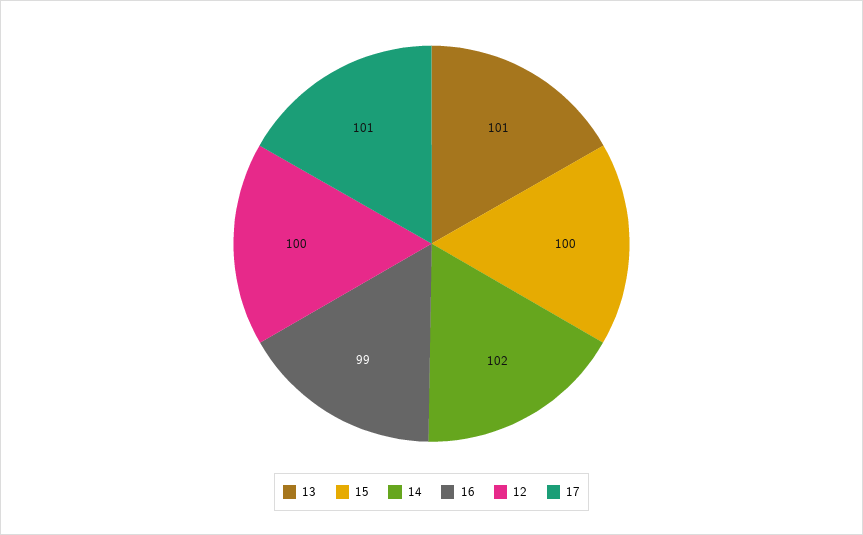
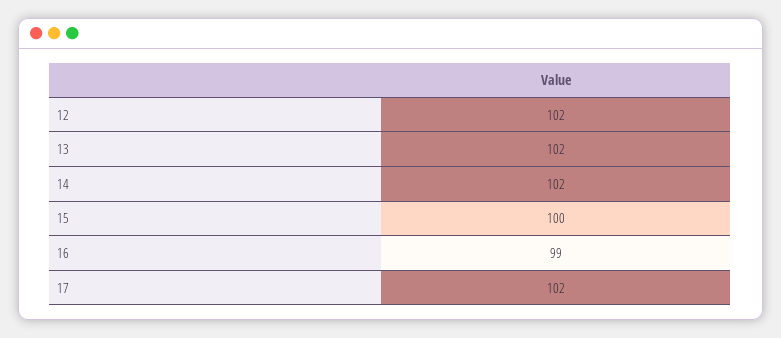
13: 101 -> 102
12: 100 -> 102
17: 101 -> 102

